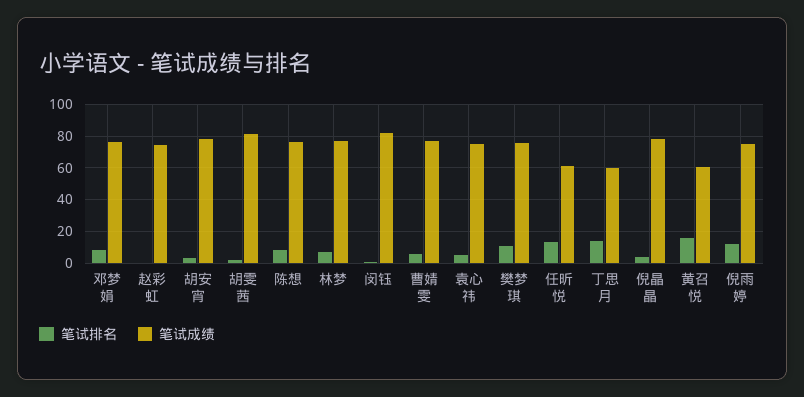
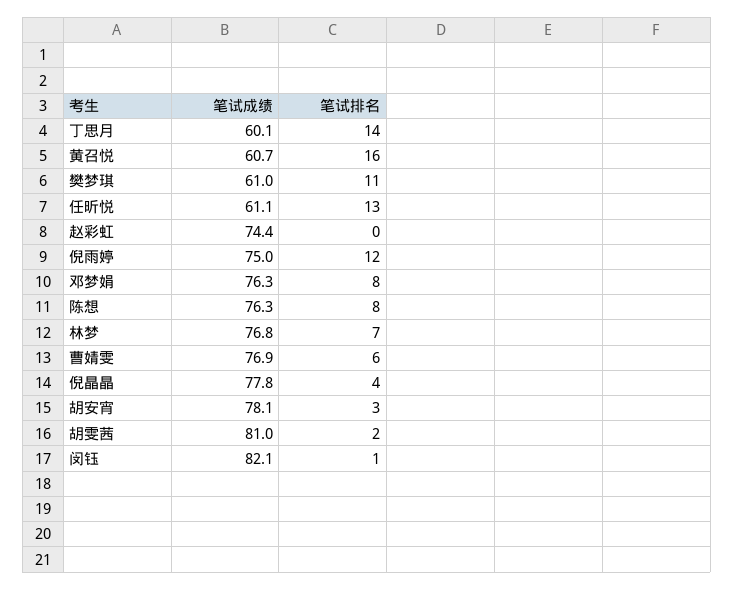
笔试排名, 袁心祎: 5 -> none
笔试成绩, 袁心祎: 75 -> none
笔试成绩, 樊梦琪: 75 -> 61

